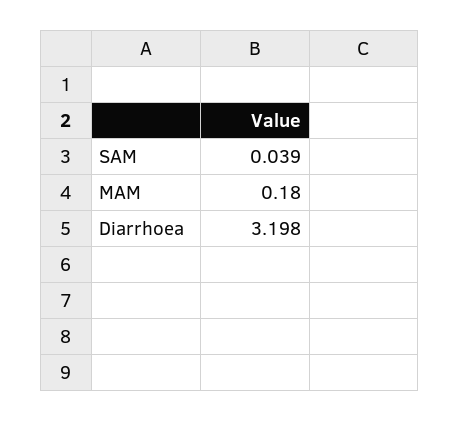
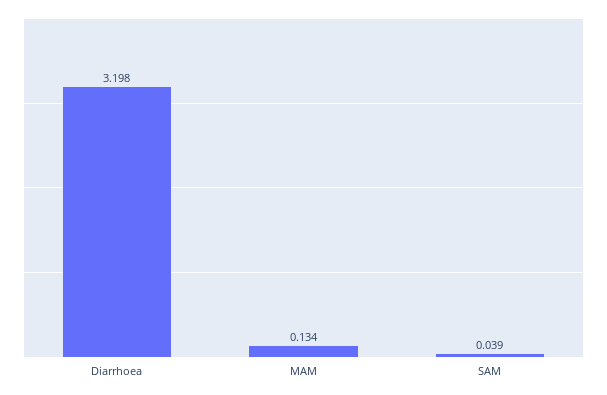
MAM: 0.18 -> 0.134

